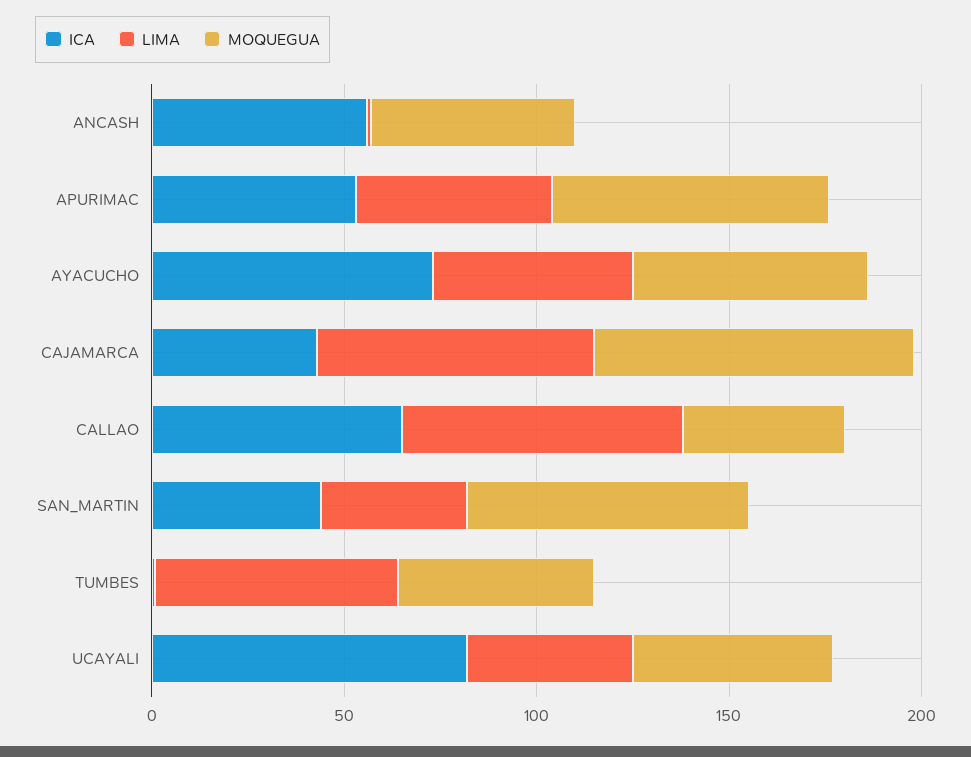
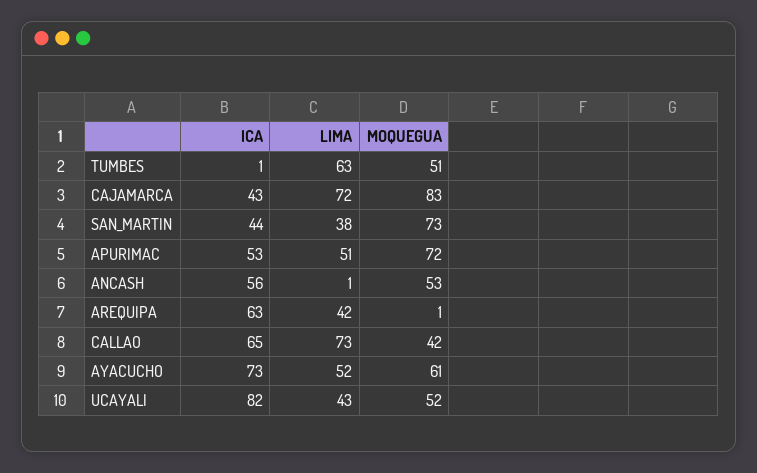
ICA, AREQUIPA: none -> 63
LIMA, AREQUIPA: none -> 42
MOQUEGUA, AREQUIPA: none -> 1

